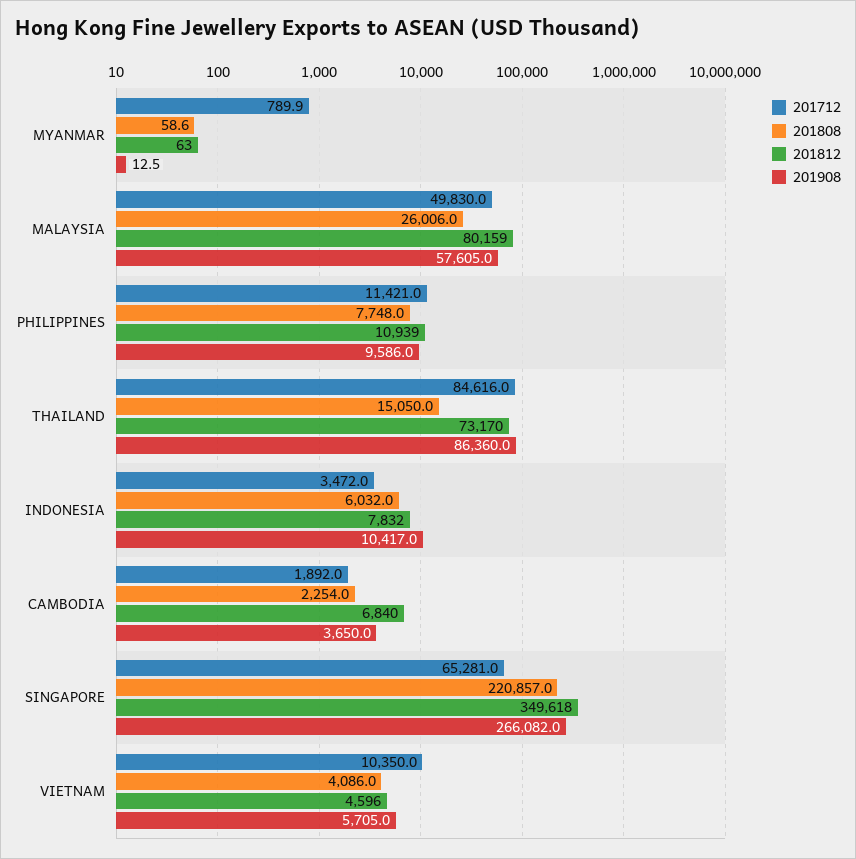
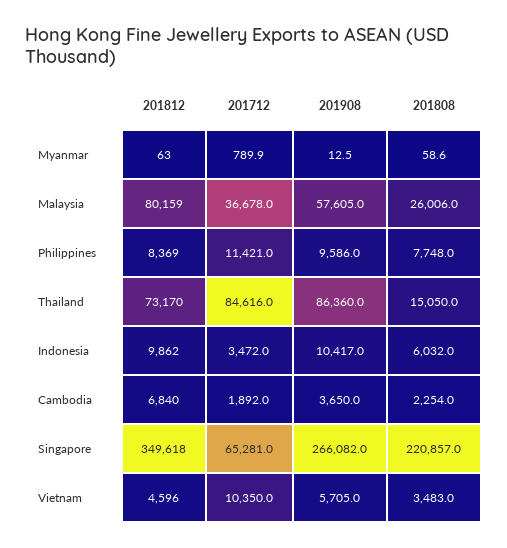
201712, MALAYSIA: 49830 -> 36678
201812, PHILIPPINES: 10939 -> 8369
201812, INDONESIA: 7832 -> 9862
201808, VIETNAM: 4086 -> 3483

